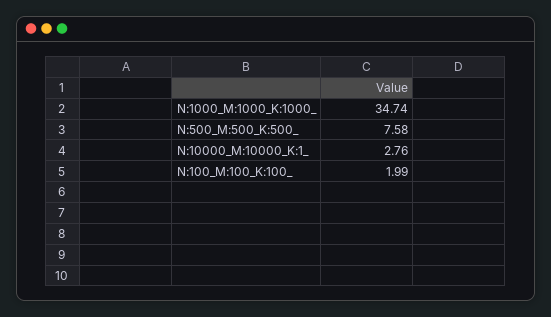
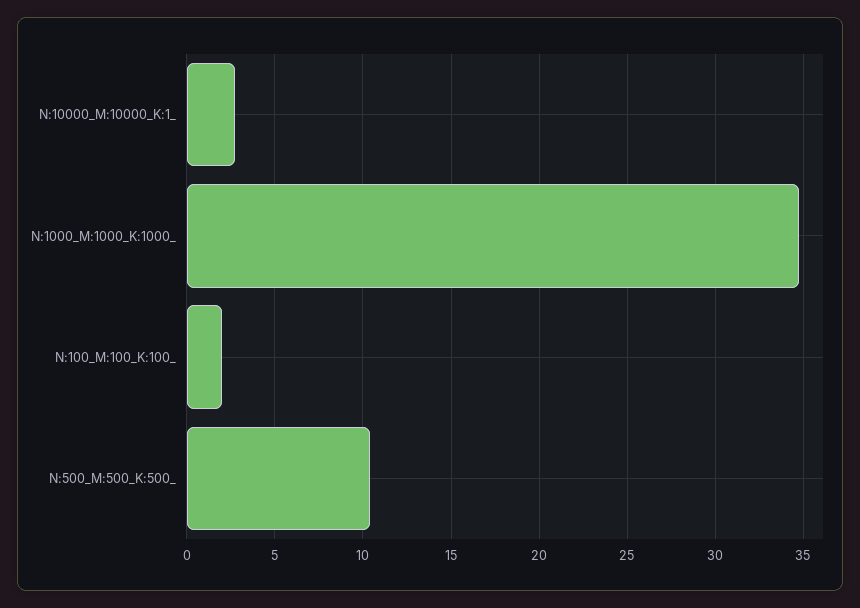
N:500_M:500_K:500_: 7.58 -> 10.5

